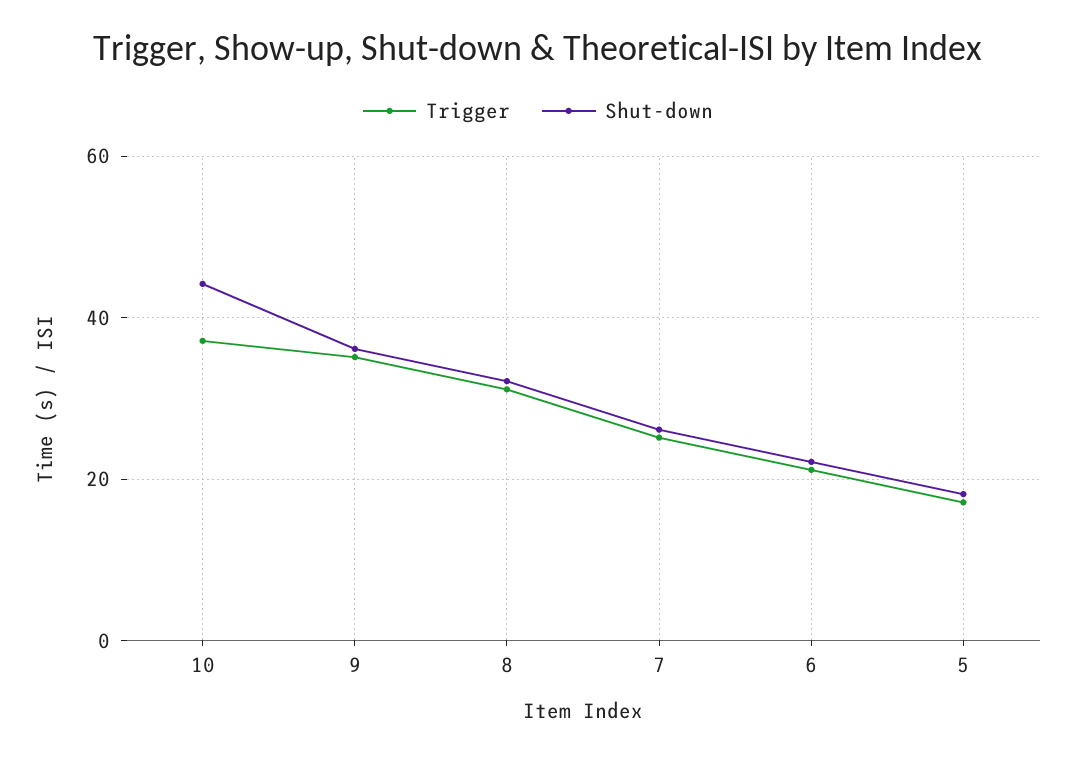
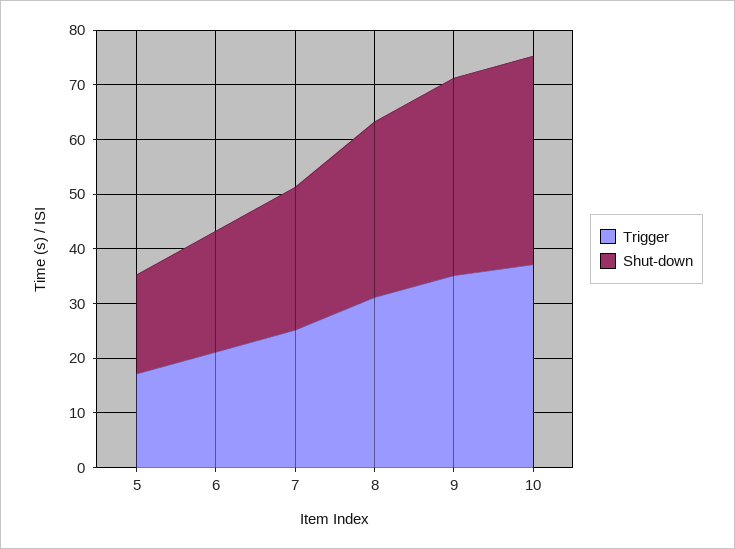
Shut-down, 10: 44 -> 38

